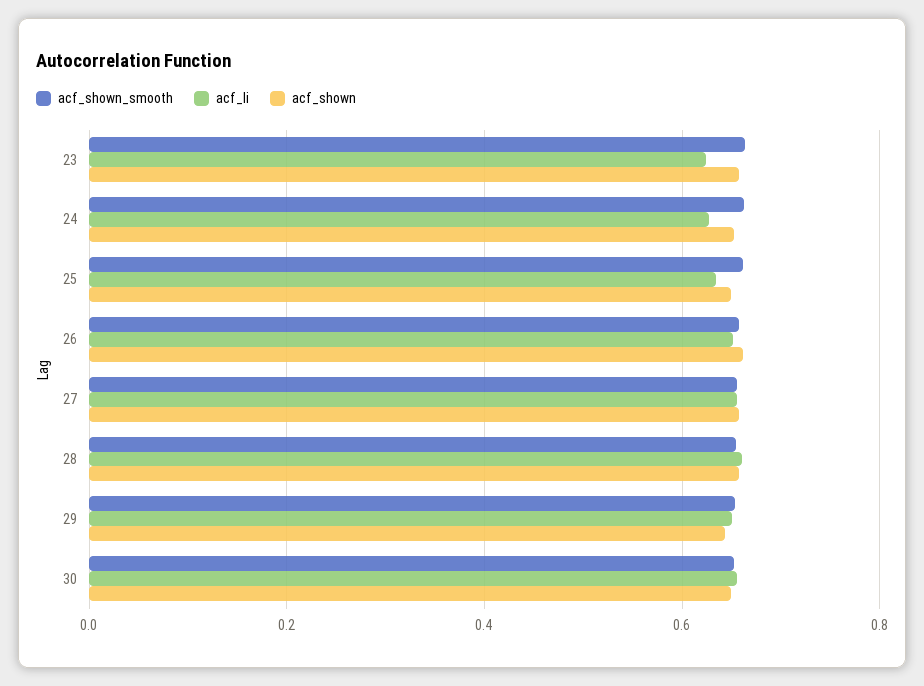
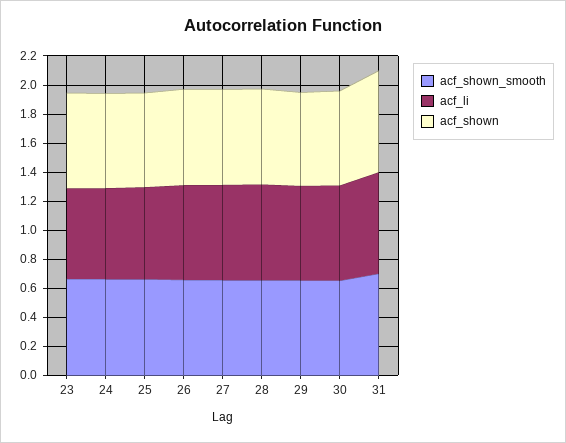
acf_shown_smooth, 31: none -> 0.7
acf_li, 31: none -> 0.7
acf_shown, 31: none -> 0.7

